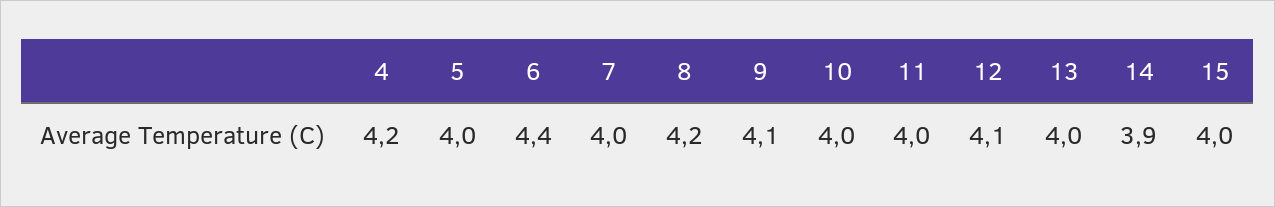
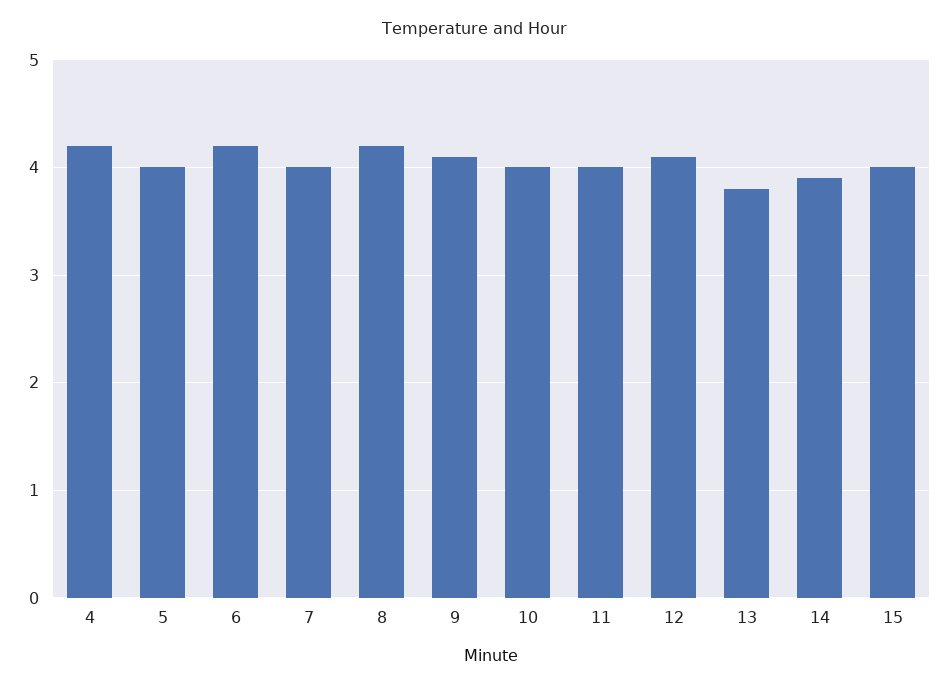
6: 4.4 -> 4.2
13: 4 -> 3.8

